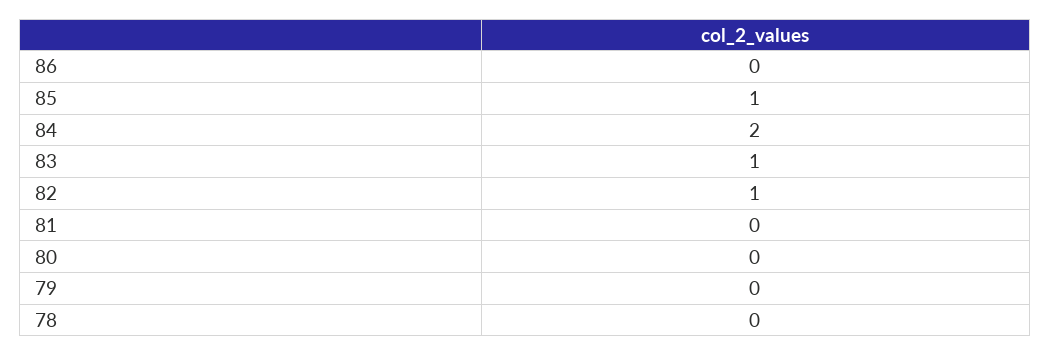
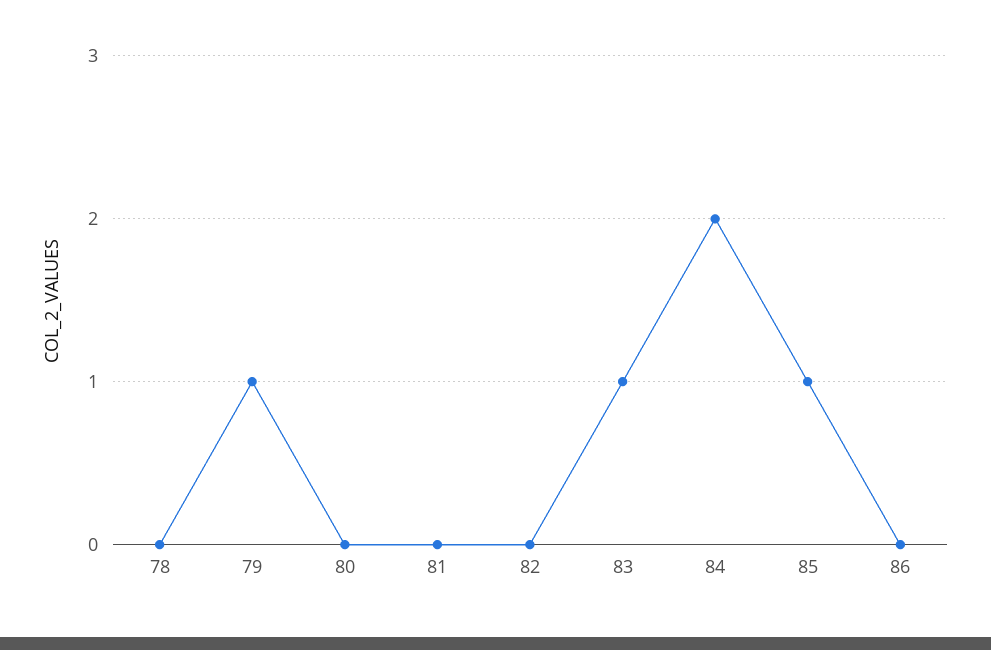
82: 1 -> 0
79: 0 -> 1

